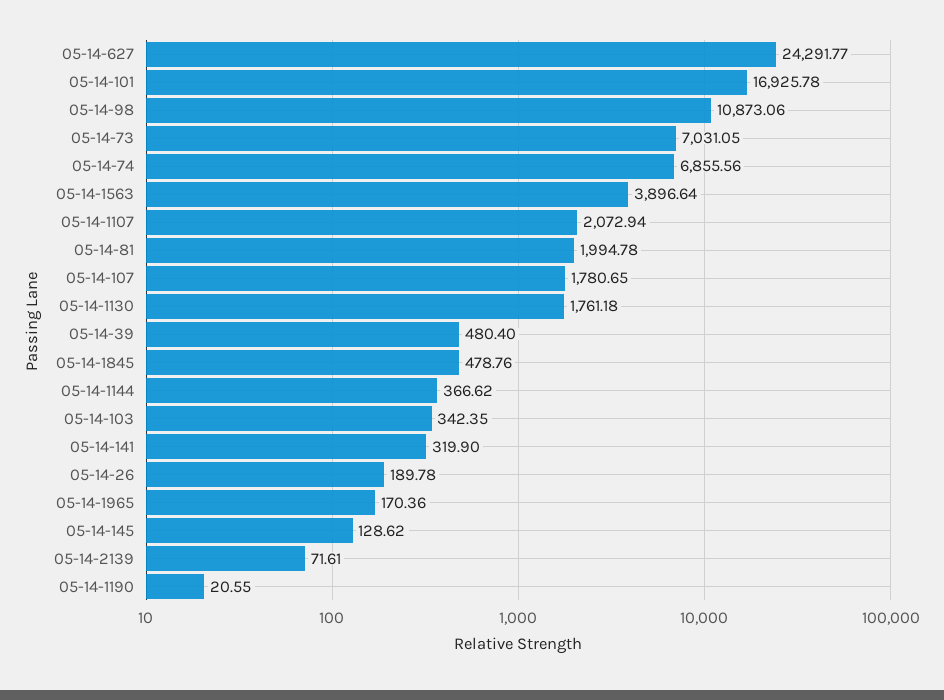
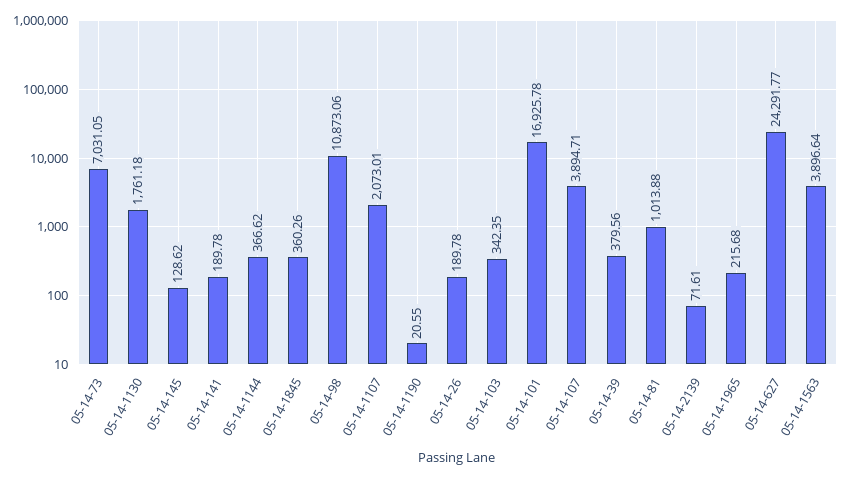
05-14-74: 6855.56 -> none
05-14-1107: 2072.94 -> 2073.01
05-14-81: 1994.78 -> 1013.88
05-14-107: 1780.65 -> 3894.71
05-14-39: 480.4 -> 379.56
05-14-1845: 478.76 -> 360.26
05-14-141: 319.9 -> 189.78
05-14-1965: 170.36 -> 215.68

